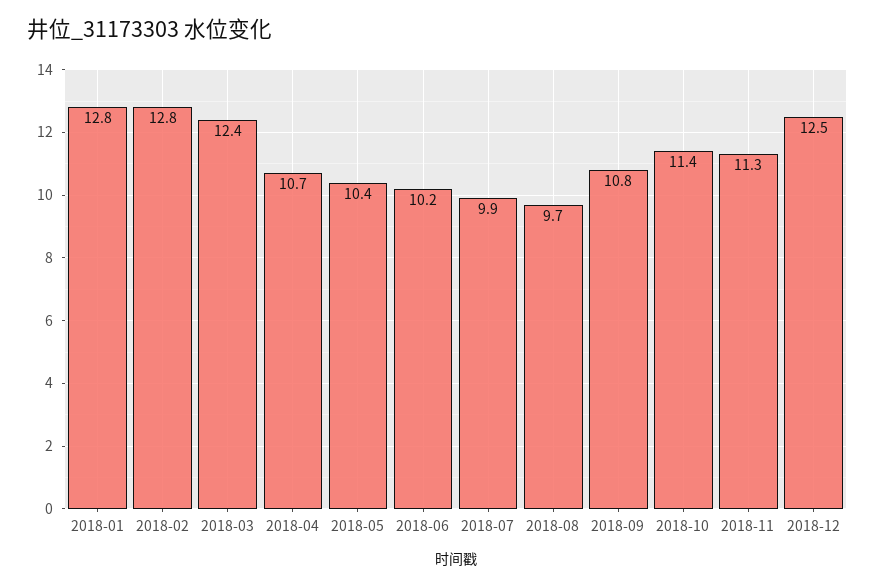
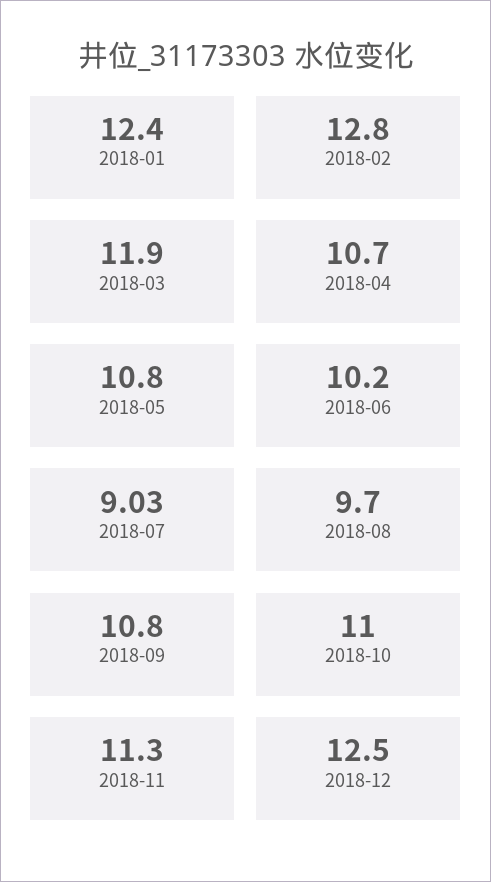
2018-01: 12.8 -> 12.4
2018-03: 12.4 -> 11.9
2018-05: 10.4 -> 10.8
2018-07: 9.9 -> 9.03
2018-10: 11.4 -> 11

